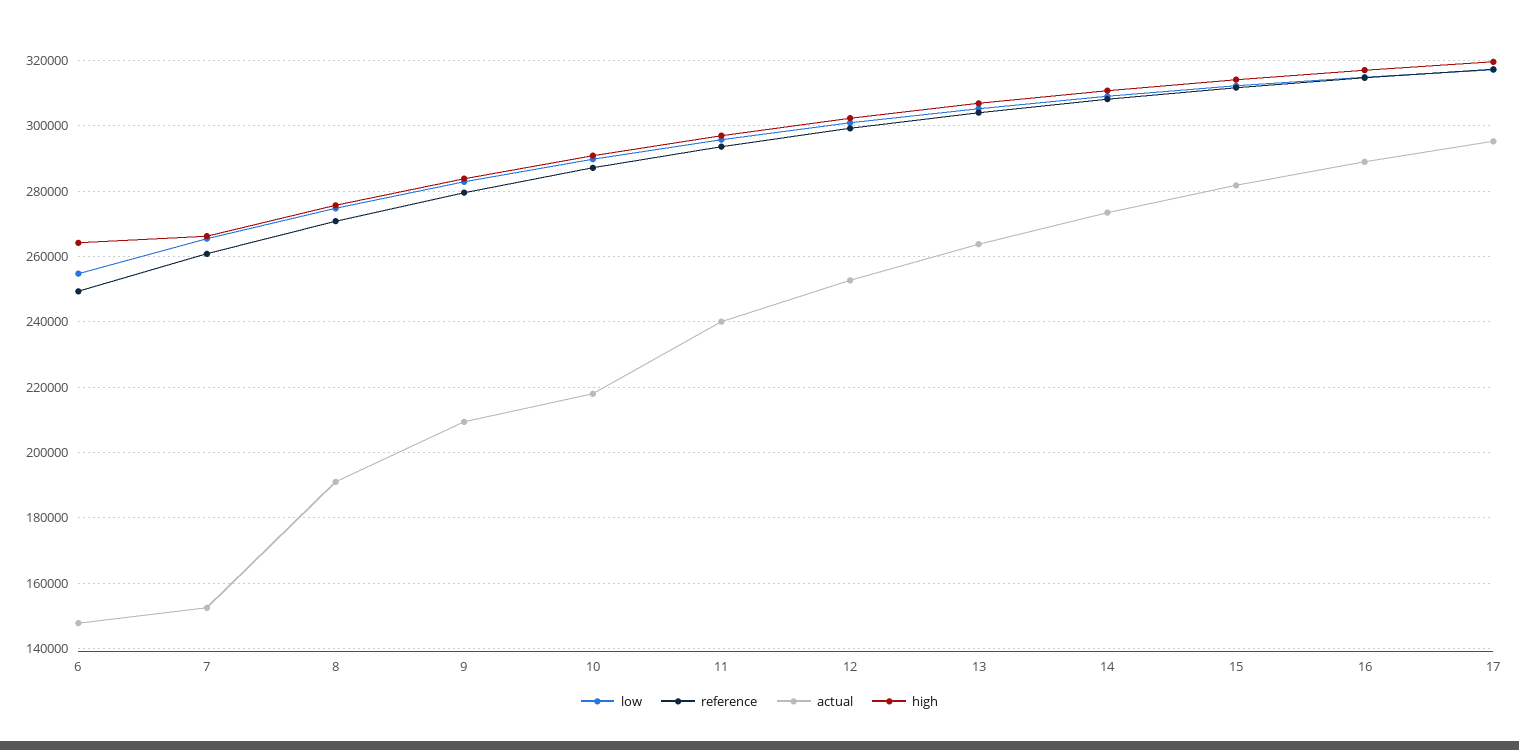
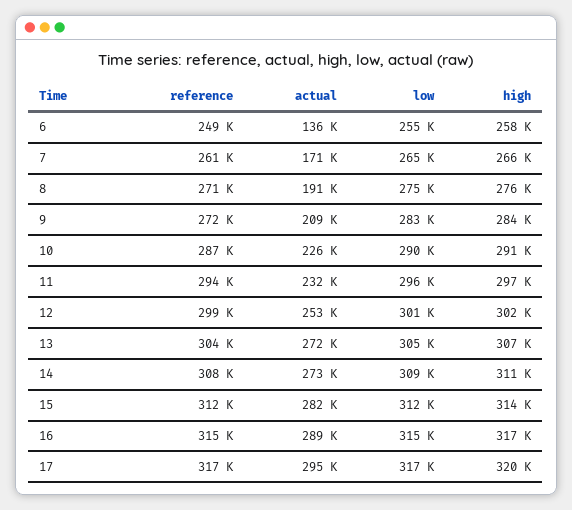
actual, 6: 148000 -> 136000
high, 6: 264000 -> 258000
actual, 7: 152000 -> 171000
reference, 9: 280000 -> 272000
actual, 10: 218000 -> 226000
actual, 11: 240000 -> 232000
actual, 13: 264000 -> 272000

